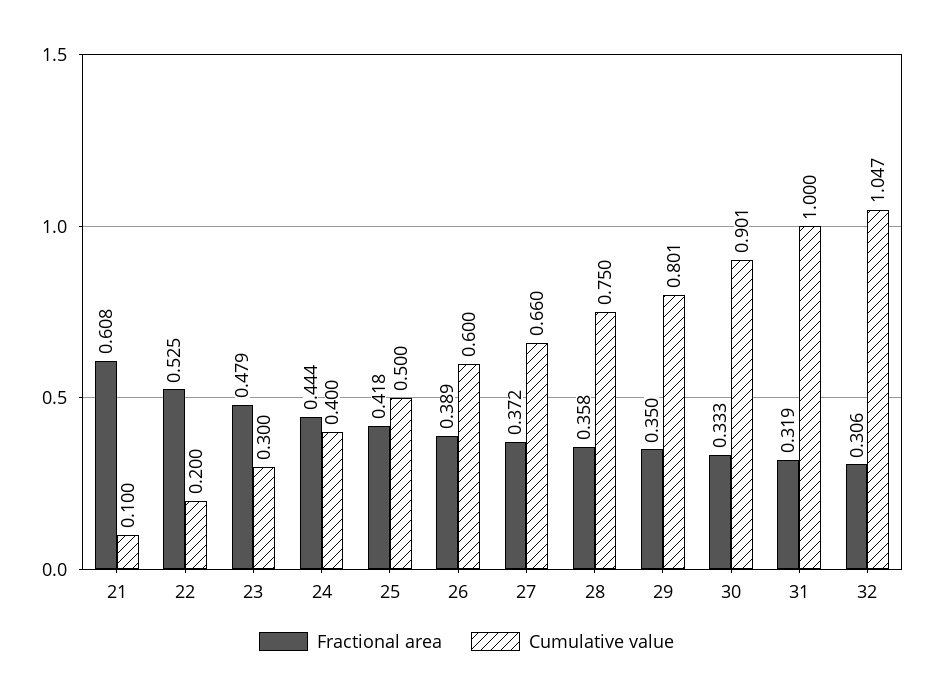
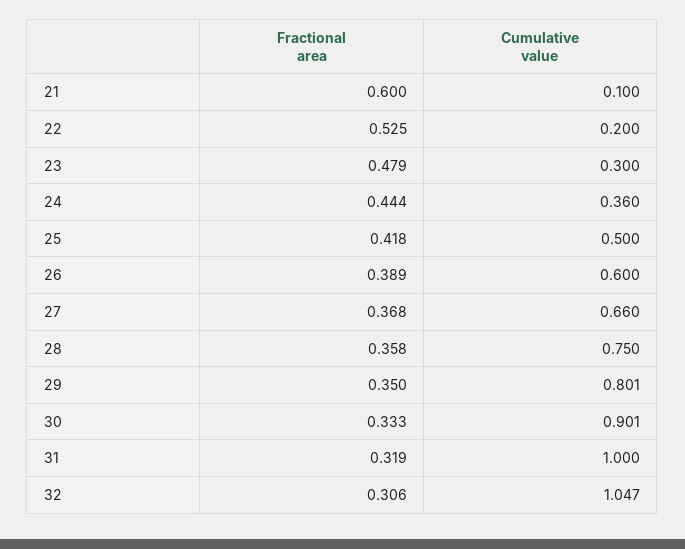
Fractional area, 21: 0.608 -> 0.6
Cumulative value, 24: 0.4 -> 0.36
Fractional area, 27: 0.372 -> 0.368

